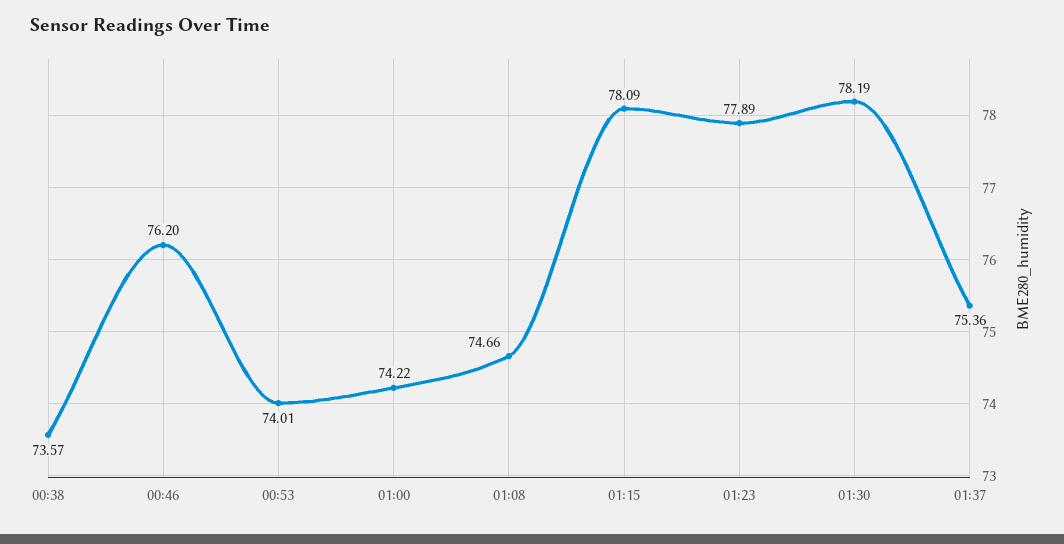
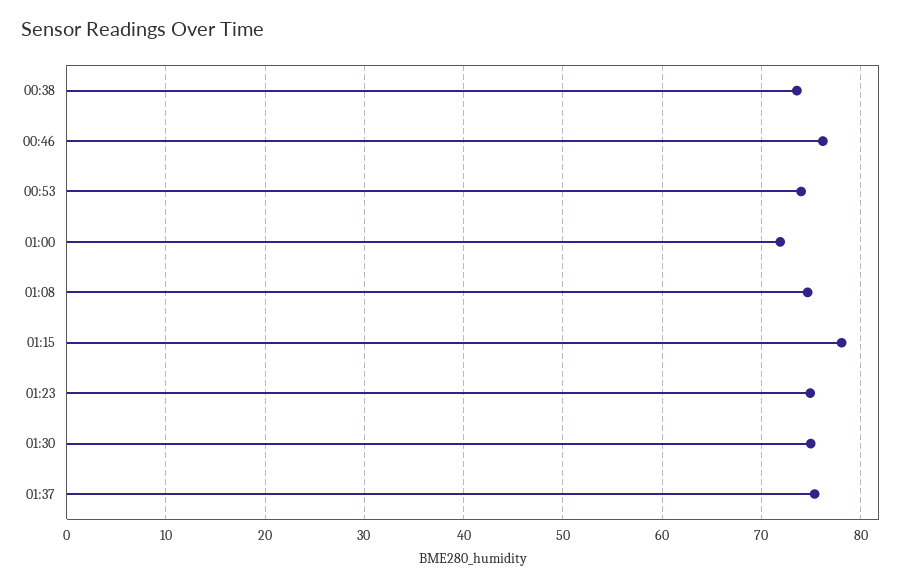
01:00: 74.22 -> 72
01:23: 77.89 -> 75
01:30: 78.19 -> 75

